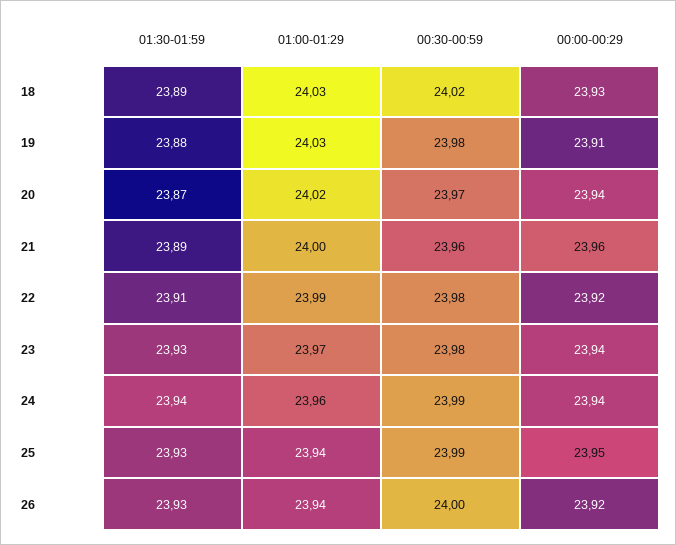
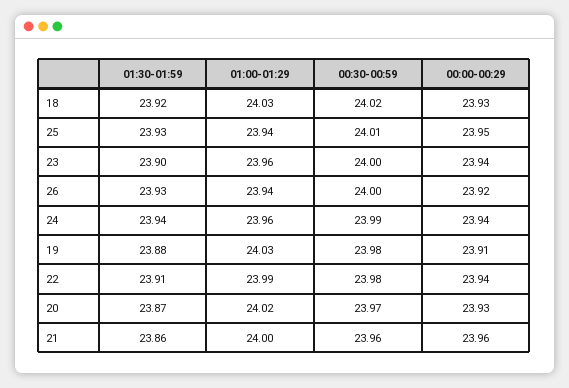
01:30-01:59, 18: 23.89 -> 23.92
00:00-00:29, 20: 23.94 -> 23.93
01:30-01:59, 21: 23.89 -> 23.86
00:00-00:29, 22: 23.92 -> 23.94
01:30-01:59, 23: 23.93 -> 23.9
01:00-01:29, 23: 23.97 -> 23.96
00:30-00:59, 23: 23.98 -> 24
00:30-00:59, 25: 23.99 -> 24.01

